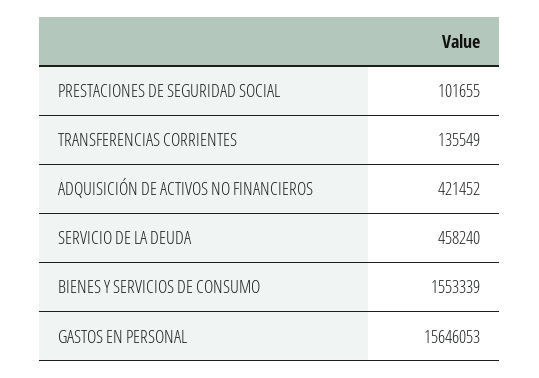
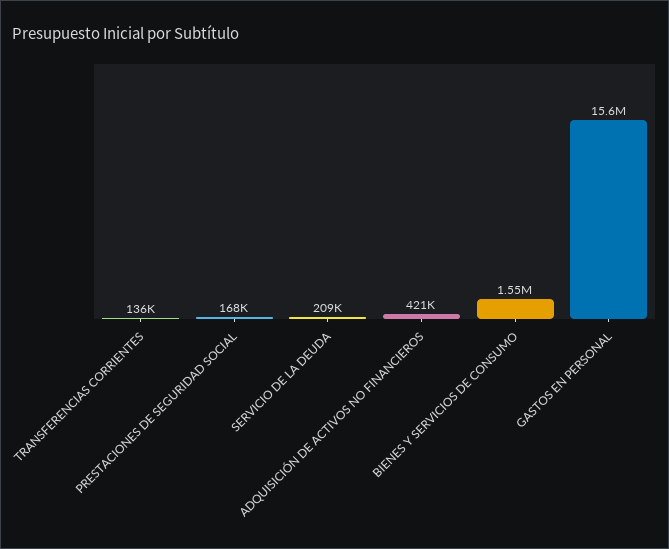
PRESTACIONES DE SEGURIDAD SOCIAL: 101655 -> 168000
SERVICIO DE LA DEUDA: 458240 -> 209000

